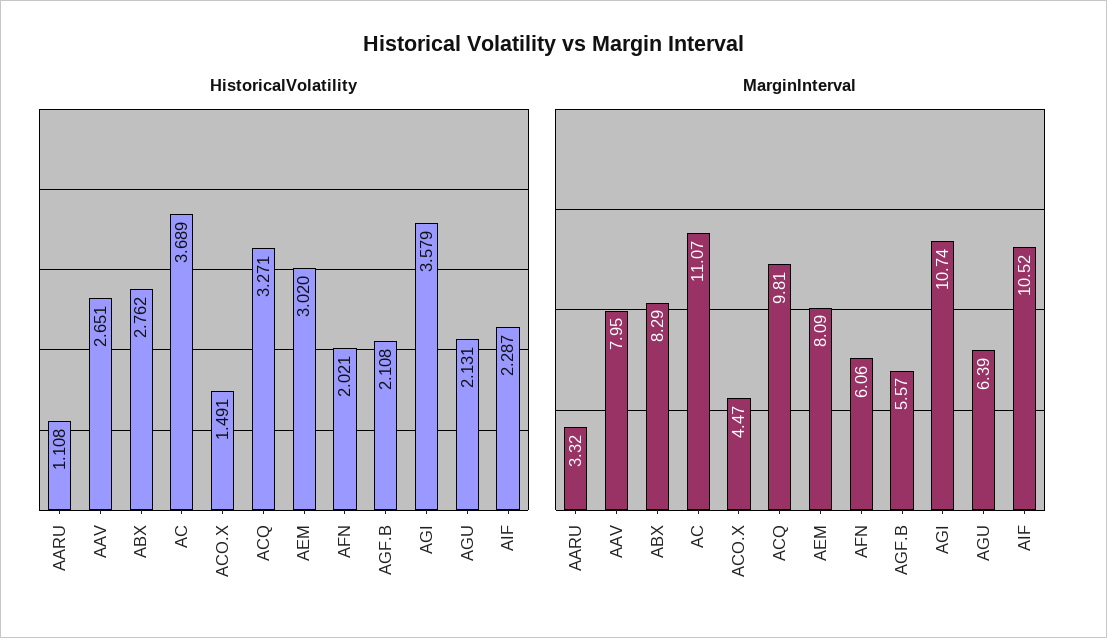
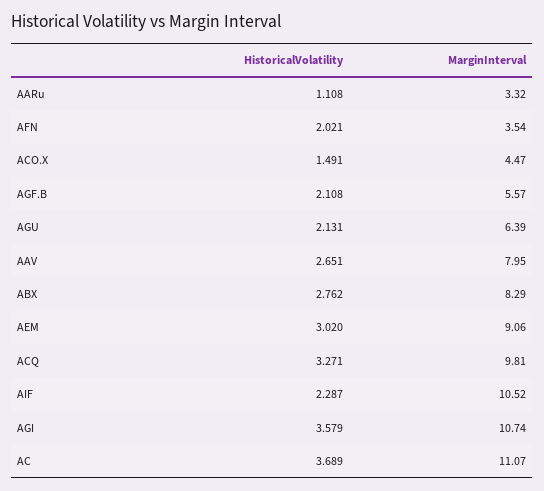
MarginInterval, AEM: 8.09 -> 9.06
MarginInterval, AFN: 6.06 -> 3.54

